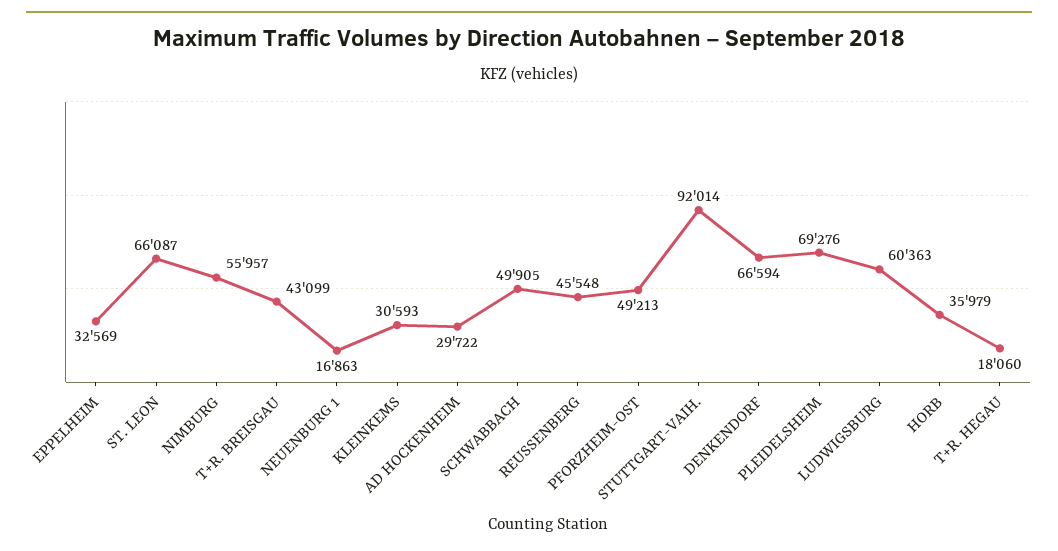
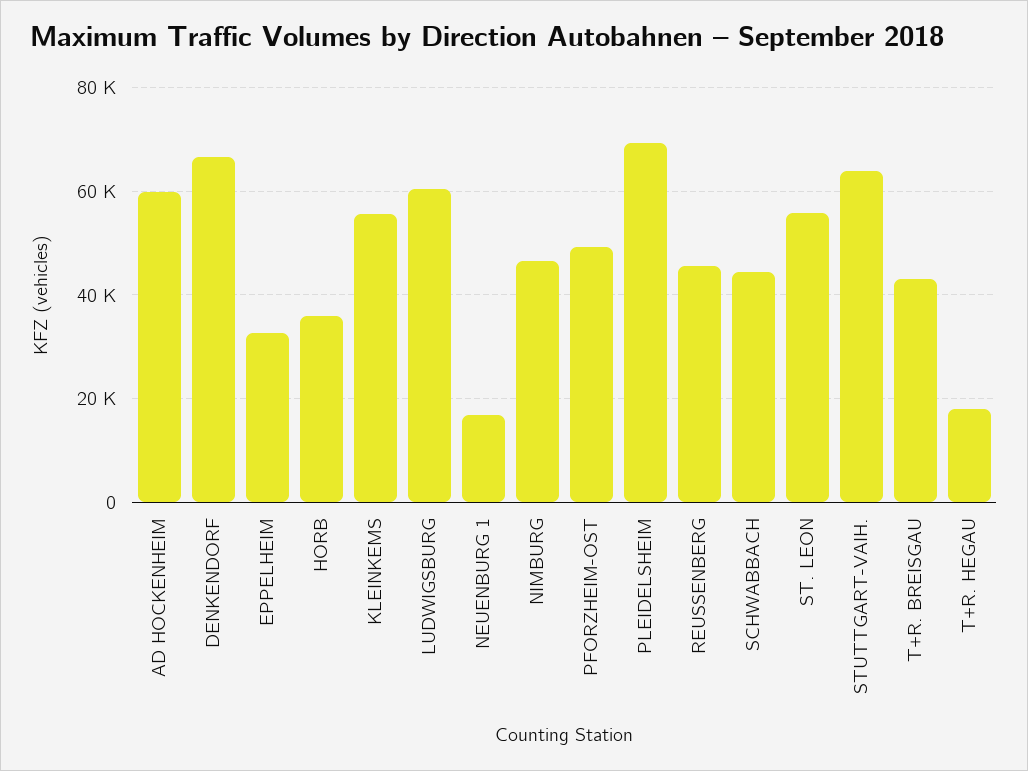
ST. LEON: 66087 -> 56000
NIMBURG: 55957 -> 46000
KLEINKEMS: 30593 -> 56000
AD HOCKENHEIM: 29722 -> 60000
SCHWABBACH: 49905 -> 44000
STUTTGART-VAIH.: 92014 -> 64000

